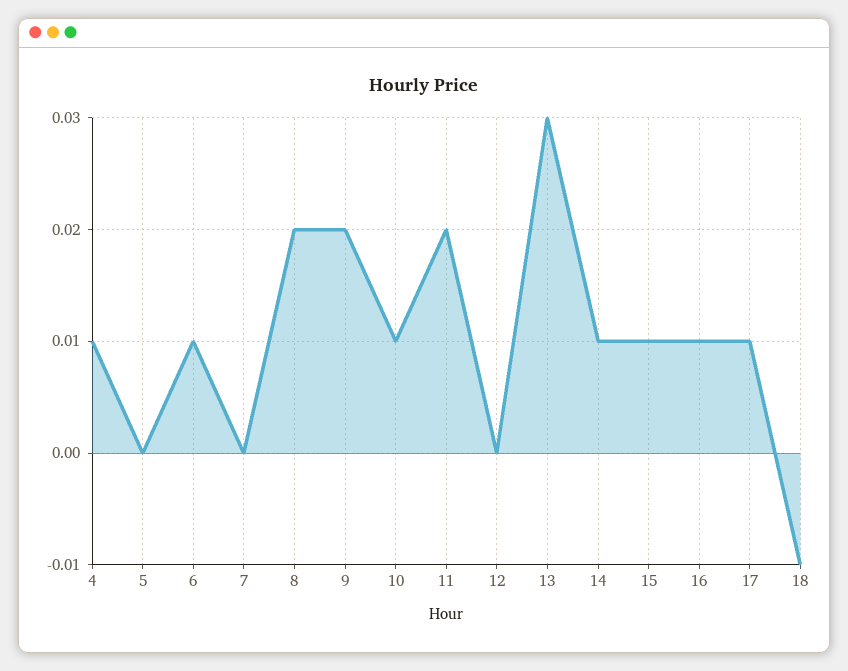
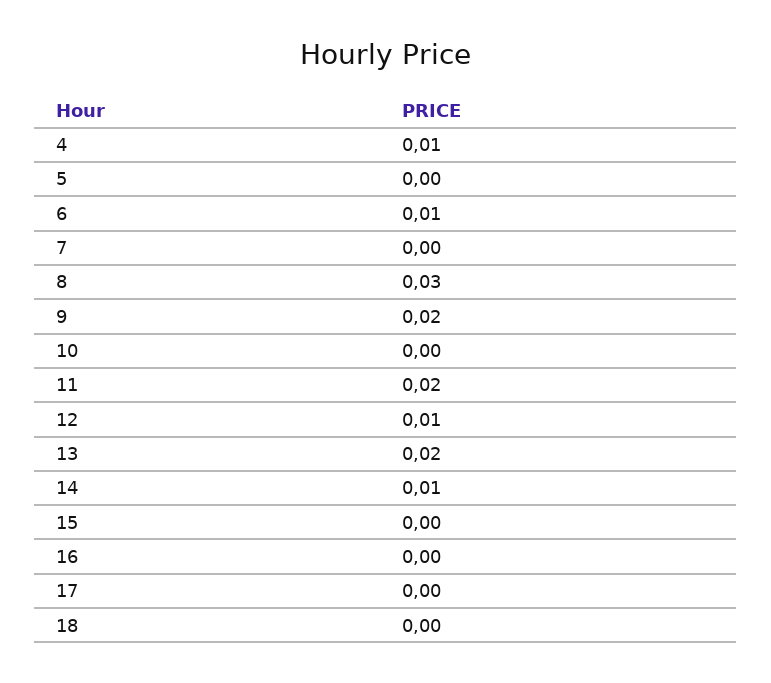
8: 0.02 -> 0.03
10: 0.01 -> 0
12: 0 -> 0.01
13: 0.03 -> 0.02
15: 0.01 -> 0
16: 0.01 -> 0
17: 0.01 -> 0
18: -0.01 -> 0

